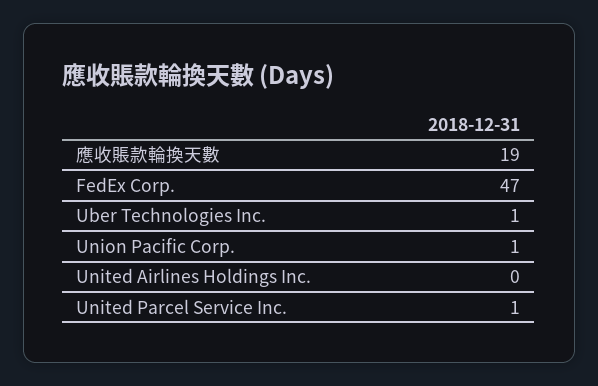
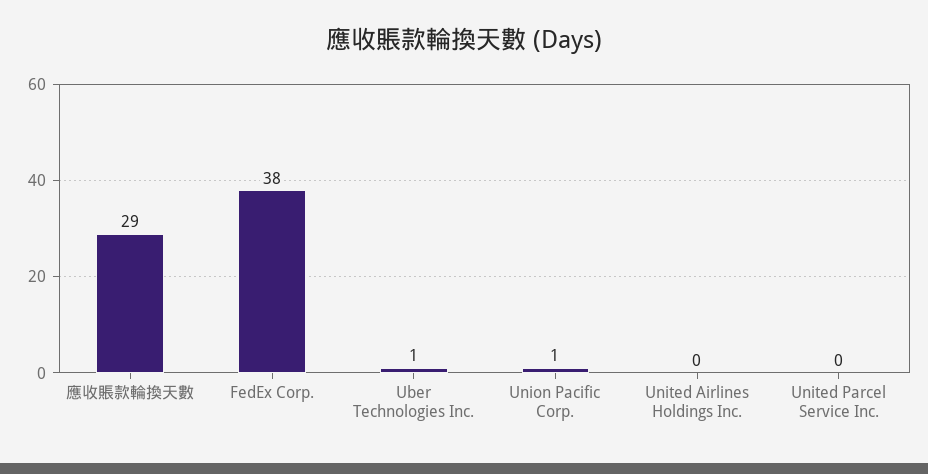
應收賬款輪換天數: 19 -> 29
FedEx Corp.: 47 -> 38
United Parcel Service Inc.: 1 -> 0

